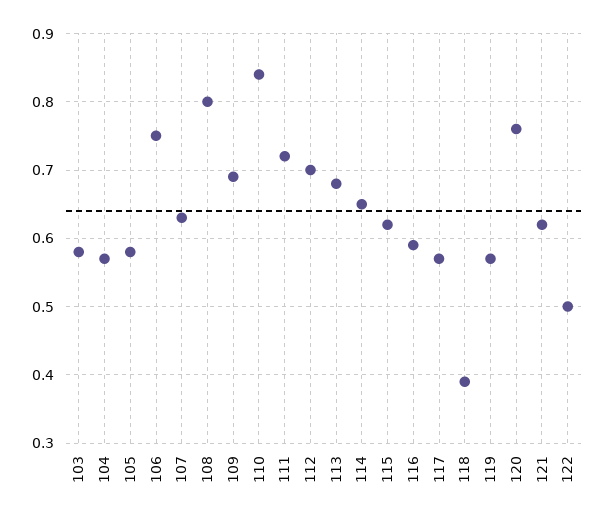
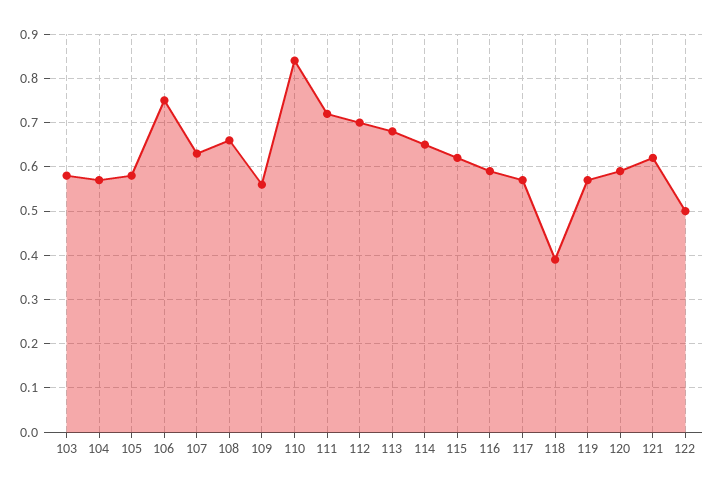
108: 0.8 -> 0.65
109: 0.69 -> 0.55
120: 0.76 -> 0.6

